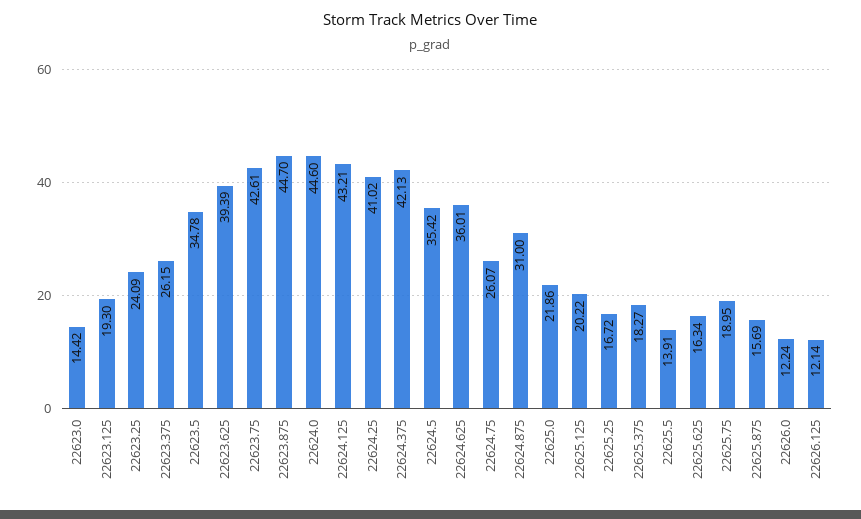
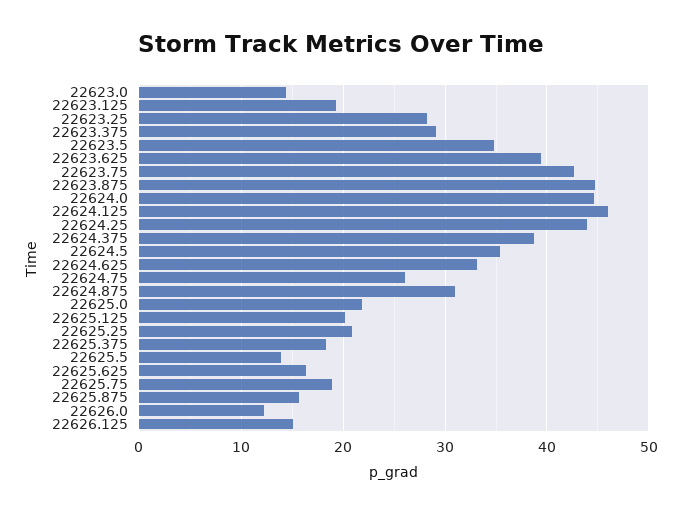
22623.25: 24.09 -> 28
22623.375: 26.15 -> 29
22624.125: 43.21 -> 46
22624.25: 41.02 -> 44
22624.375: 42.13 -> 39
22624.625: 36.01 -> 33
22625.25: 16.72 -> 21
22626.125: 12.14 -> 15

